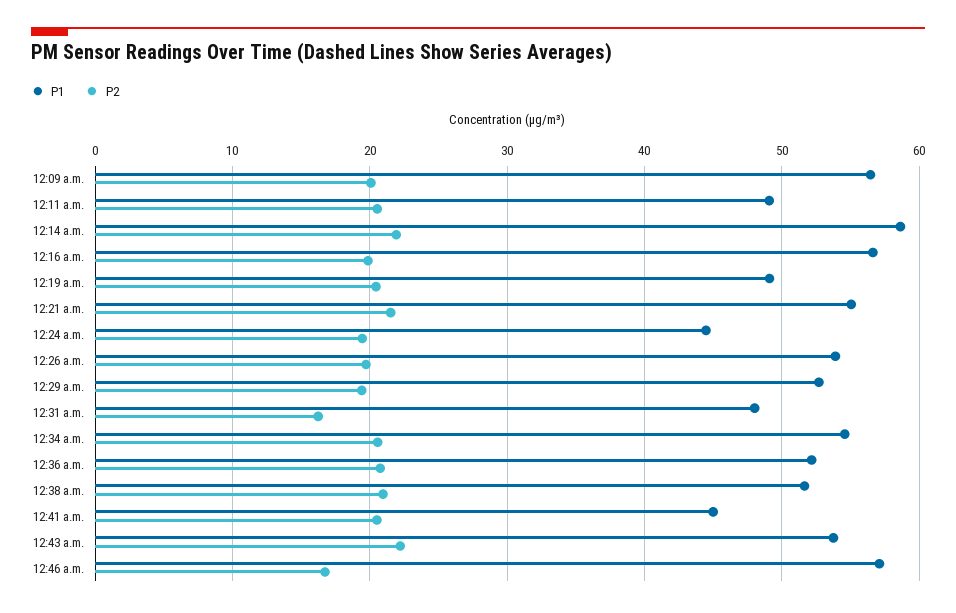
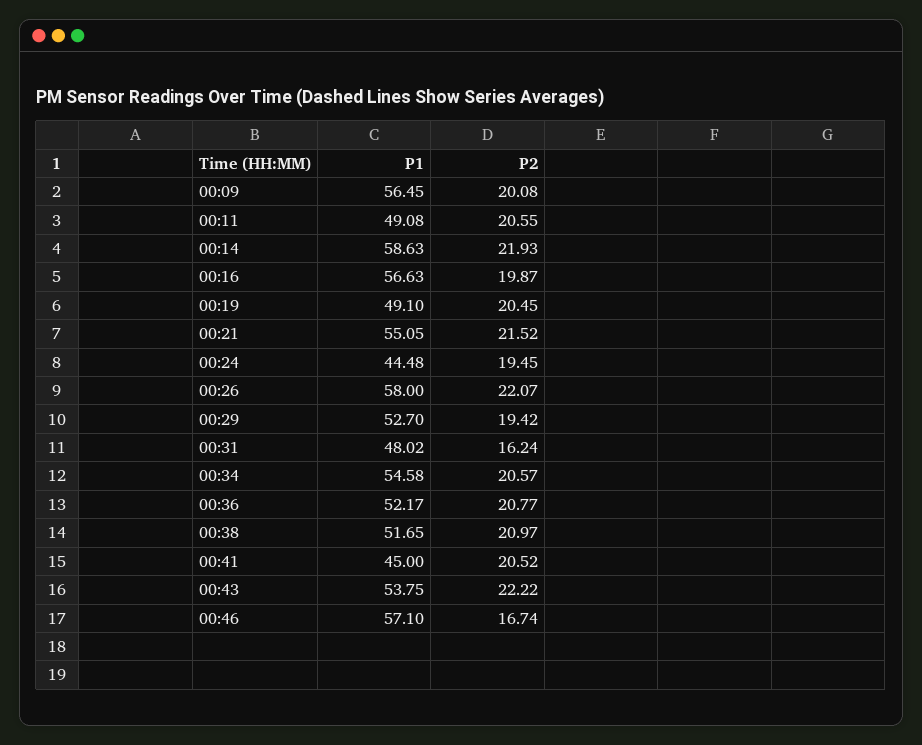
P1, 12:26 a.m.: 54 -> 58
P2, 12:26 a.m.: 20 -> 22.07

